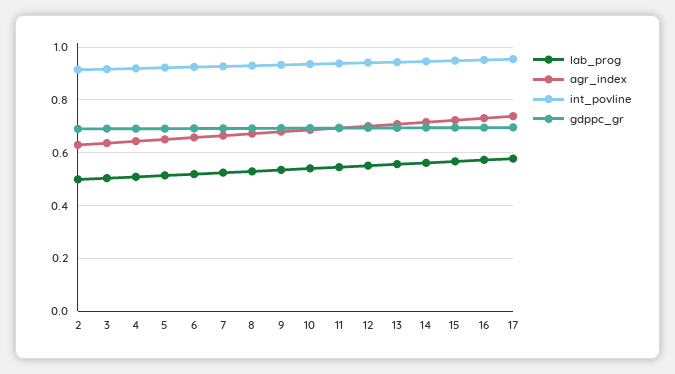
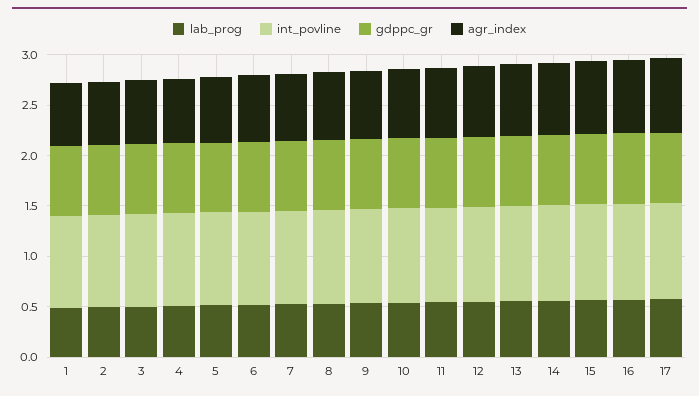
lab_prog, 1: none -> 0.5
int_povline, 1: none -> 0.9
gdppc_gr, 1: none -> 0.7
agr_index, 1: none -> 0.6

